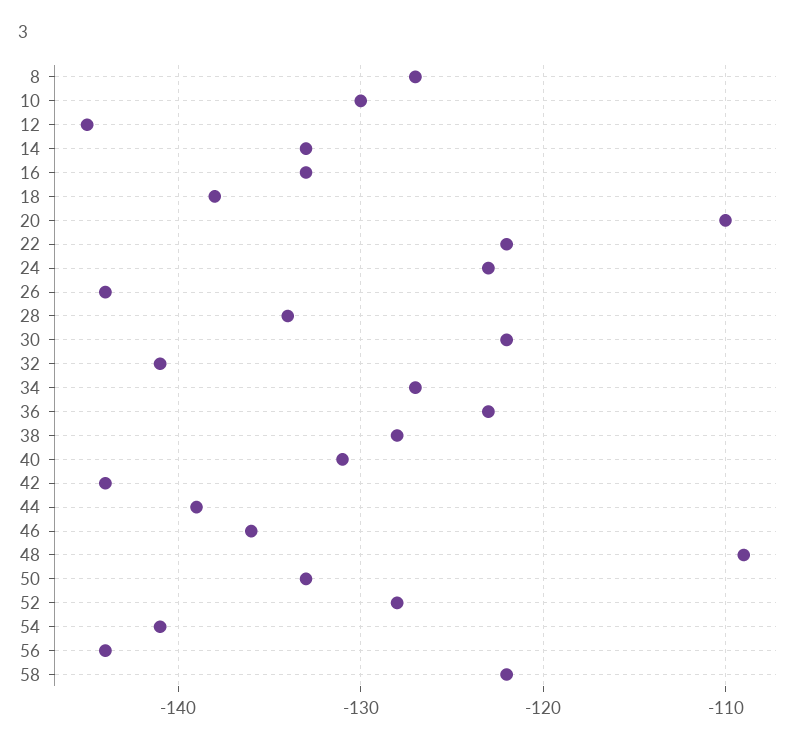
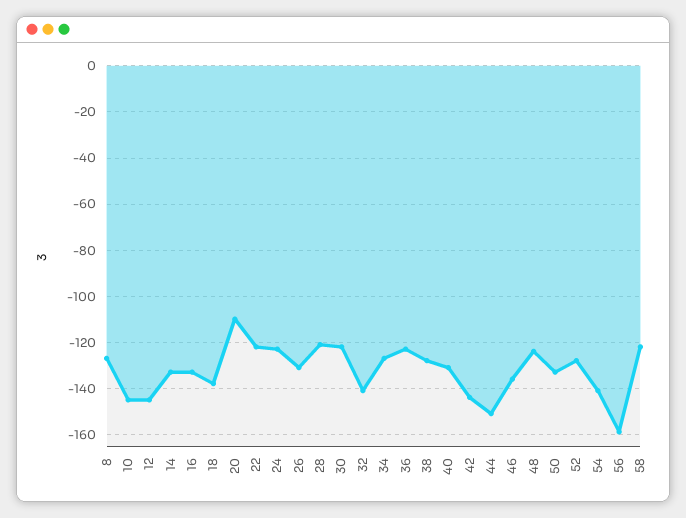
10: -130 -> -145
26: -144 -> -130
28: -134 -> -120
44: -139 -> -150
48: -109 -> -125
56: -144 -> -160

